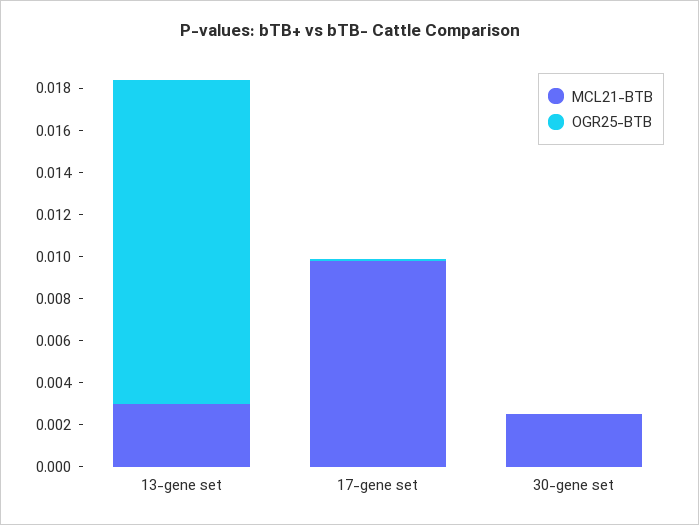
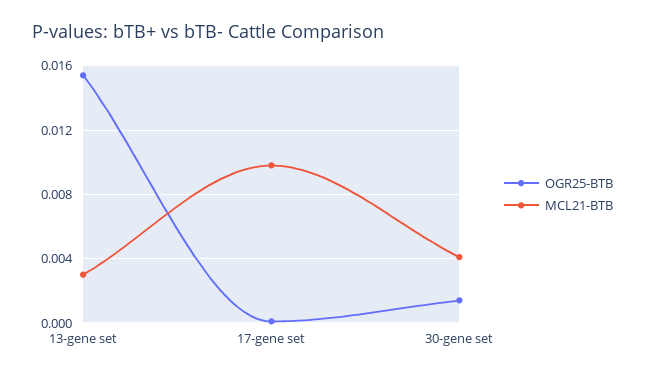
MCL21-BTB, 30-gene set: 0.0025 -> 0.004
OGR25-BTB, 30-gene set: 0 -> 0.0015

